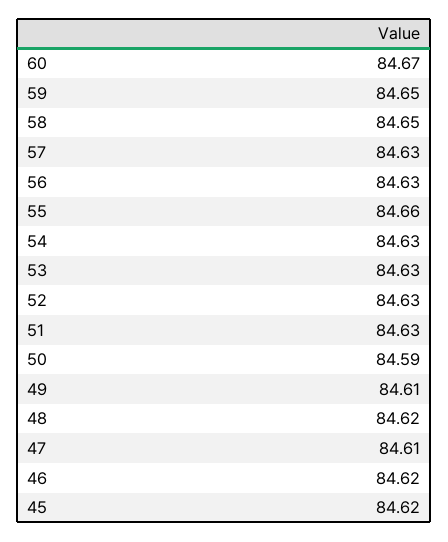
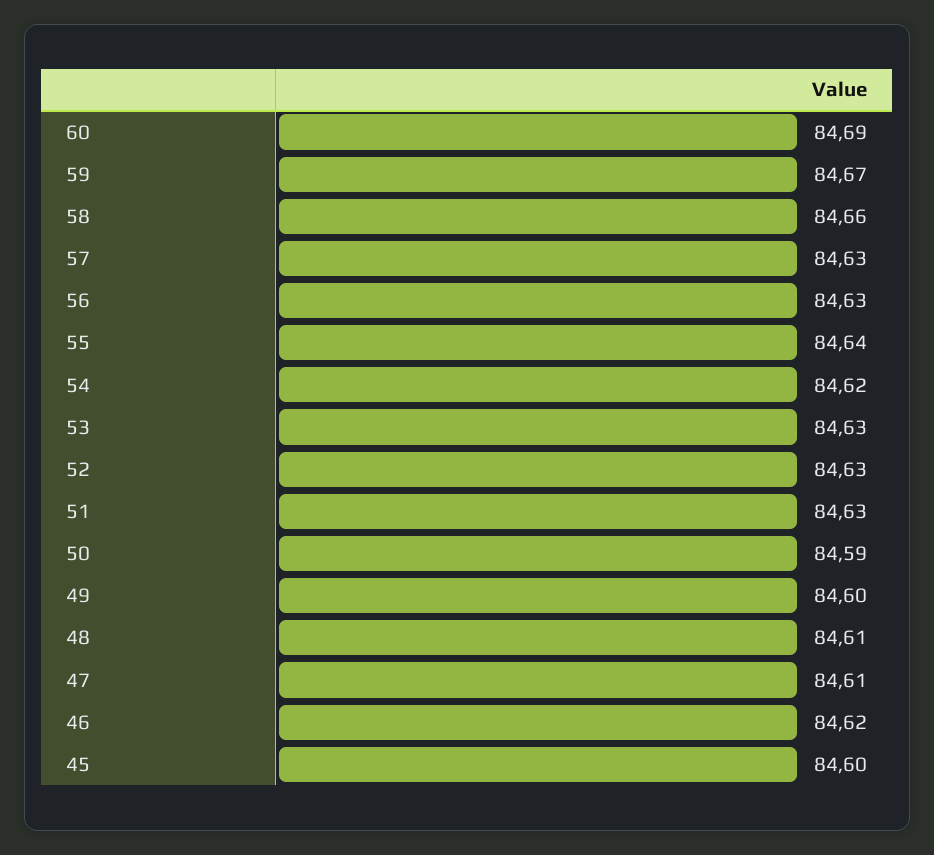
60: 84.67 -> 84.69
59: 84.65 -> 84.67
58: 84.65 -> 84.66
55: 84.66 -> 84.64
54: 84.63 -> 84.62
49: 84.61 -> 84.6
48: 84.62 -> 84.61
45: 84.62 -> 84.6

